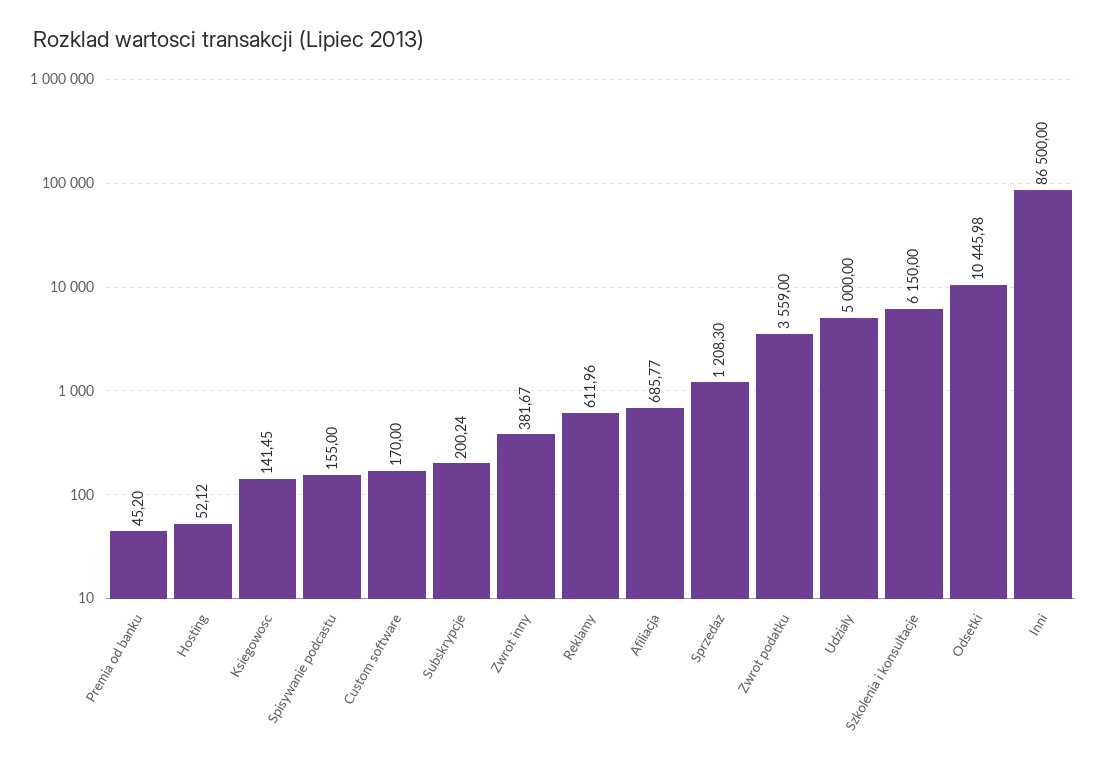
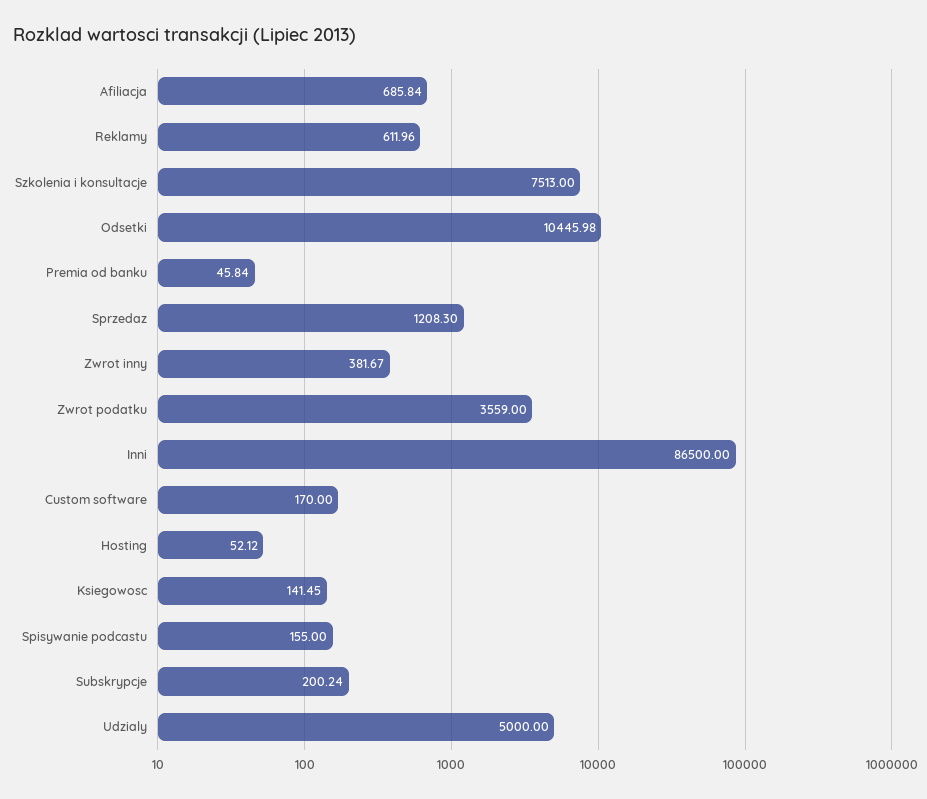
Premia od banku: 45.2 -> 45.84
Afiliacja: 685.77 -> 685.84
Szkolenia i konsultacje: 6150 -> 7513

